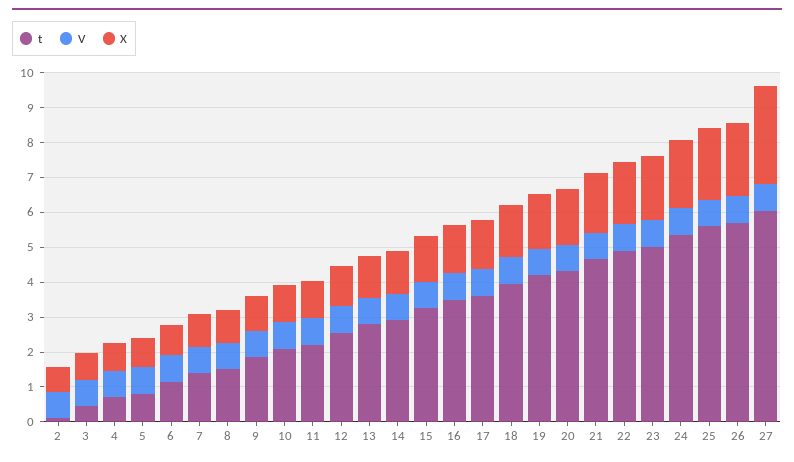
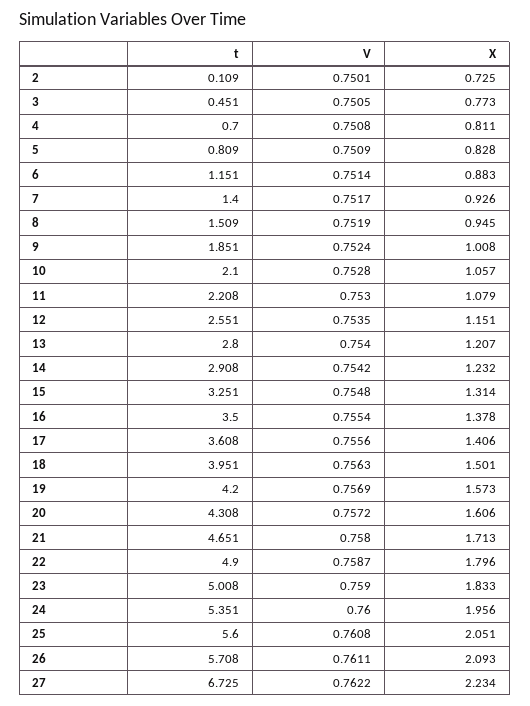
t, 27: 6 -> 6.725
X, 27: 2.75 -> 2.234

